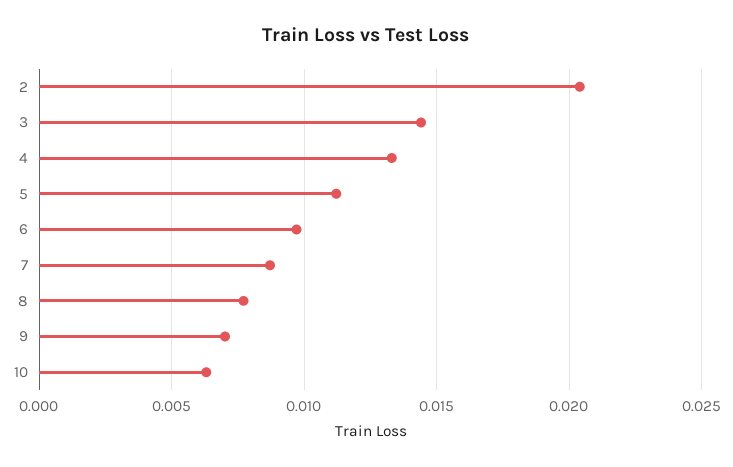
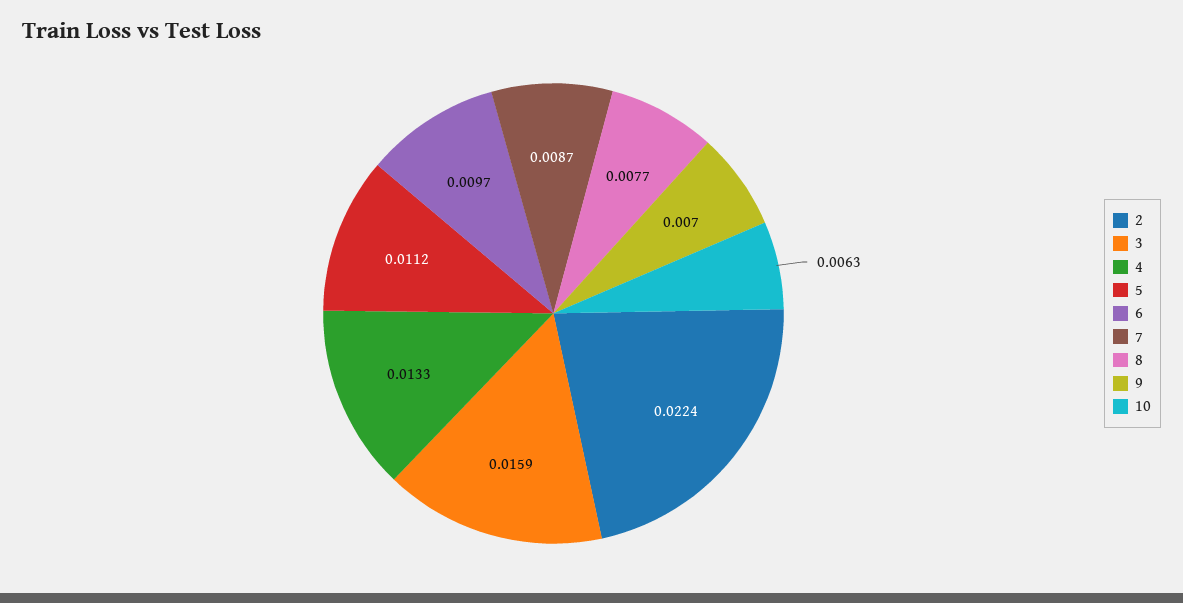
2: 0.0205 -> 0.0224
3: 0.0145 -> 0.0159

